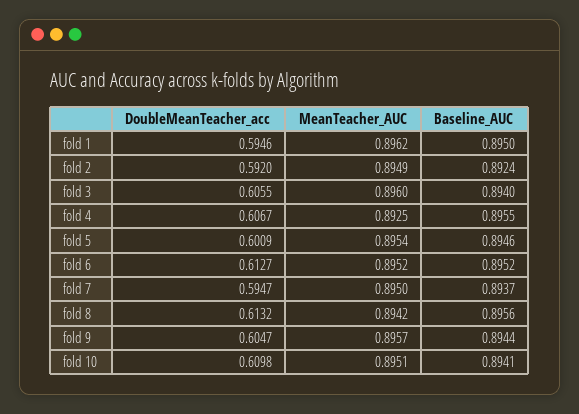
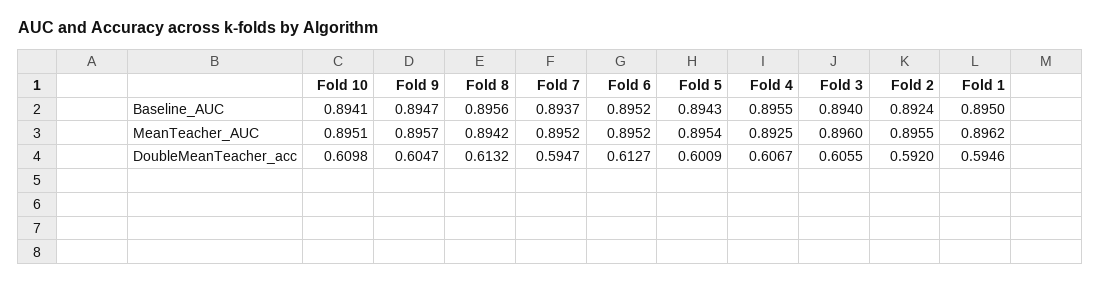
MeanTeacher_AUC, fold 2: 0.8949 -> 0.8955
Baseline_AUC, fold 5: 0.8946 -> 0.8943
MeanTeacher_AUC, fold 7: 0.895 -> 0.8952
Baseline_AUC, fold 9: 0.8944 -> 0.8947

